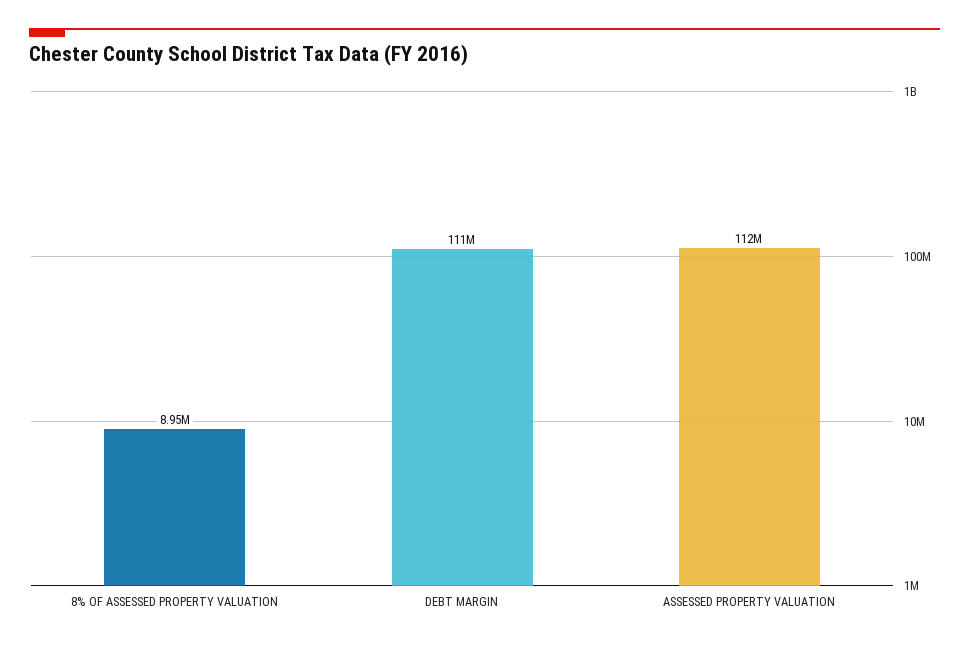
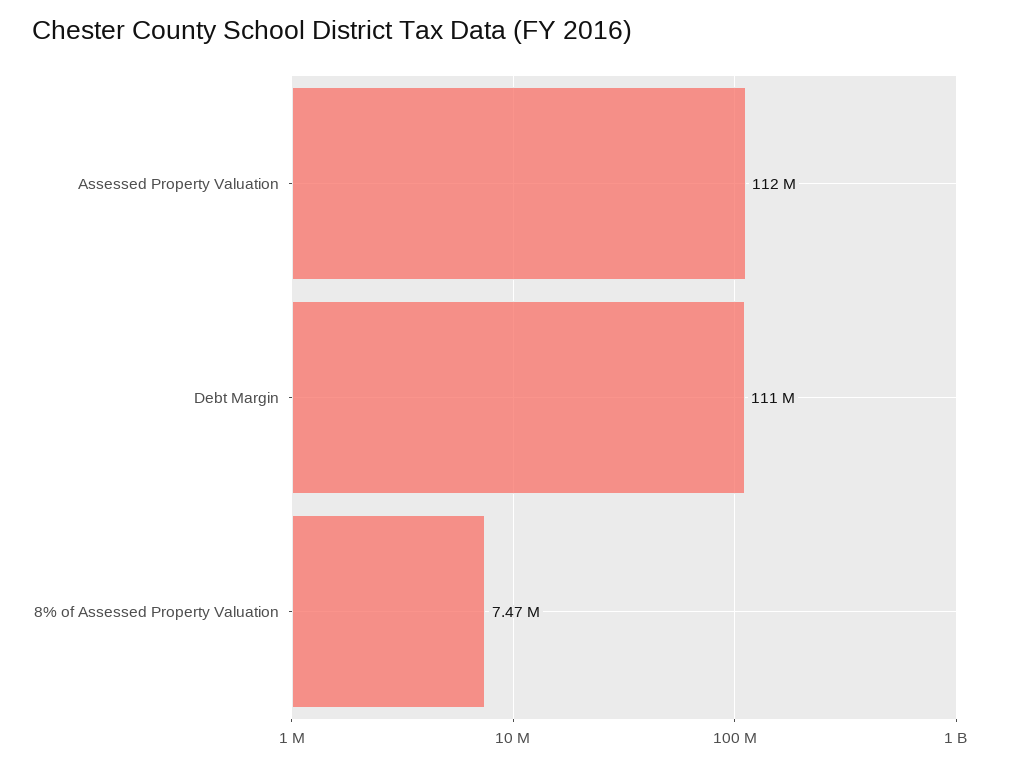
8% OF ASSESSED PROPERTY VALUATION: 8950000 -> 7470000

